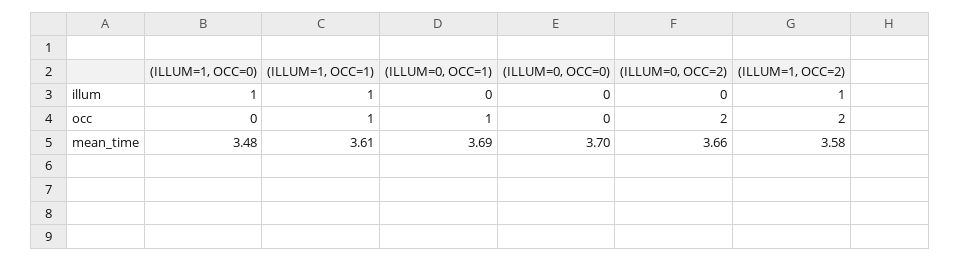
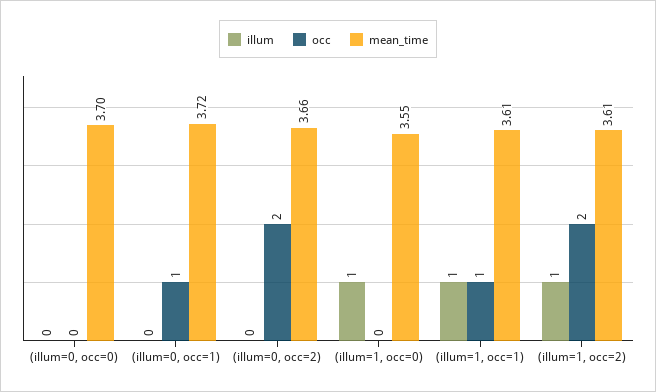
mean_time, (ILLUM=1, OCC=0): 3.48 -> 3.55
mean_time, (ILLUM=0, OCC=1): 3.69 -> 3.72
mean_time, (ILLUM=1, OCC=2): 3.58 -> 3.61

